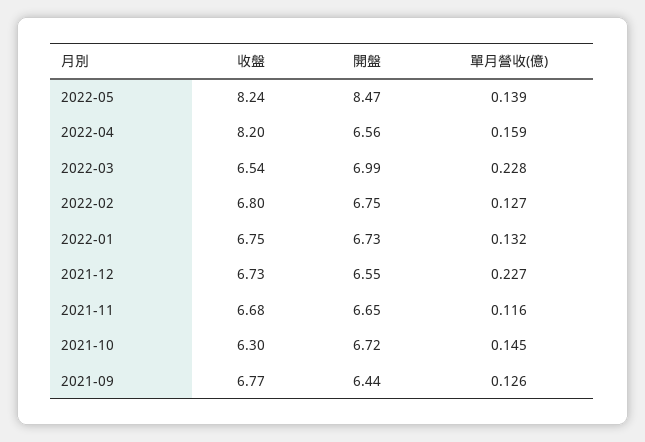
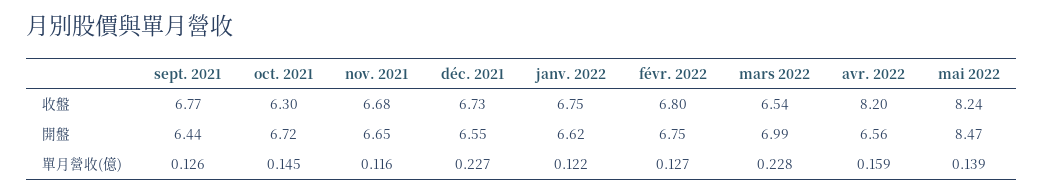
開盤, 2022-01: 6.73 -> 6.62
單月營收(億), 2022-01: 0.132 -> 0.122

